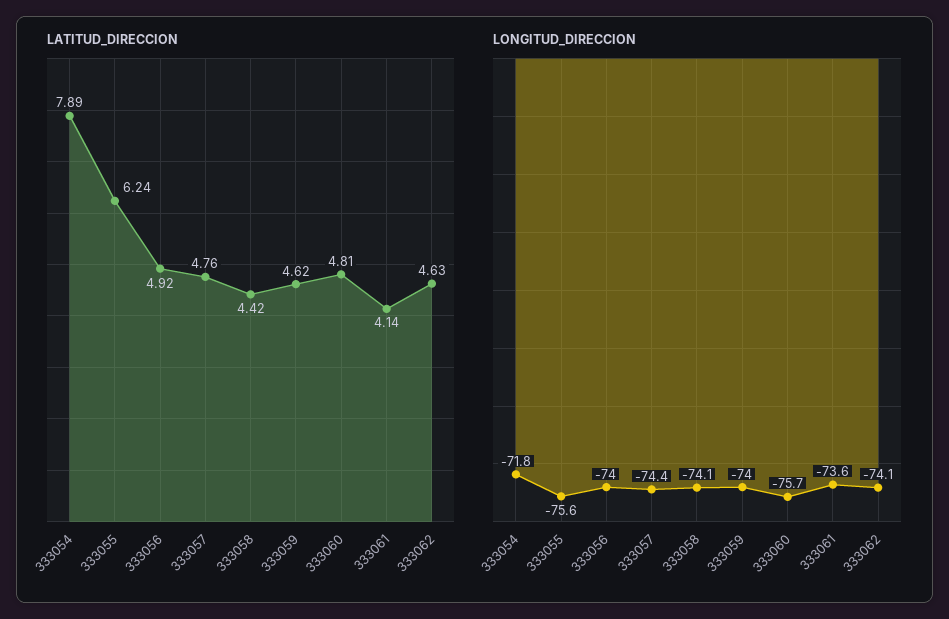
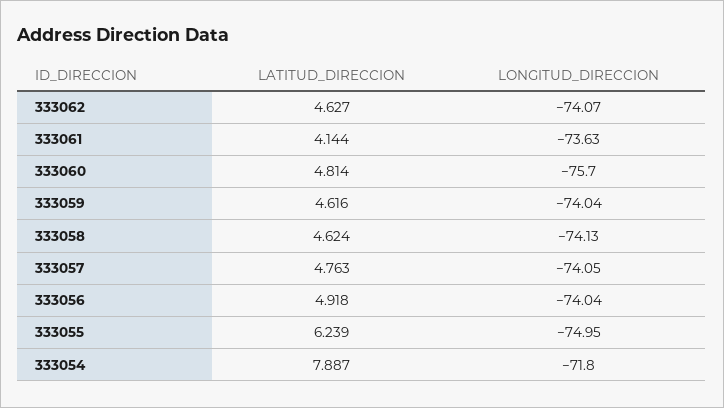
LATITUD_DIRECCION, 333058: 4.42 -> 4.624
LONGITUD_DIRECCION, 333055: -75.6 -> -74.95
LONGITUD_DIRECCION, 333057: -74.4 -> -74.05

